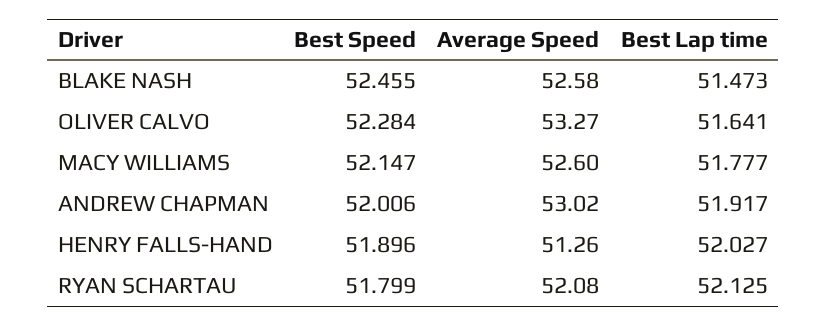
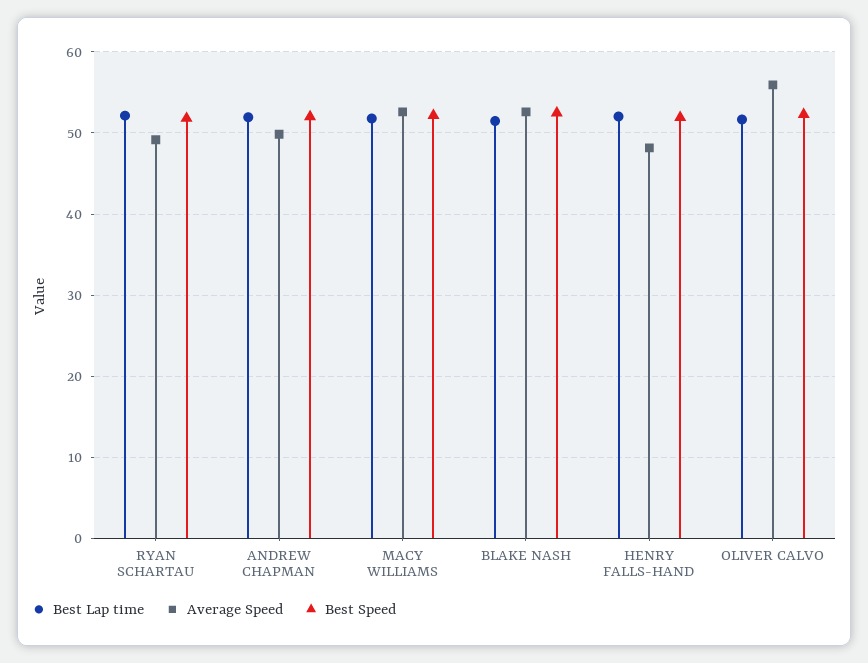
Average Speed, OLIVER CALVO: 53.27 -> 56
Average Speed, ANDREW CHAPMAN: 53.02 -> 50
Average Speed, HENRY FALLS-HAND: 51.26 -> 48
Average Speed, RYAN SCHARTAU: 52.08 -> 49

